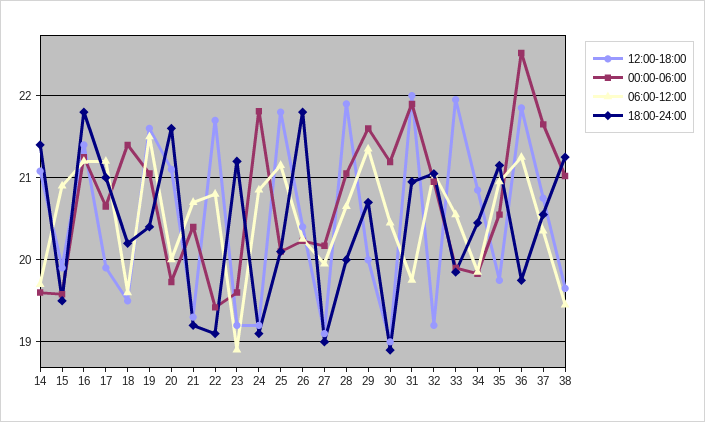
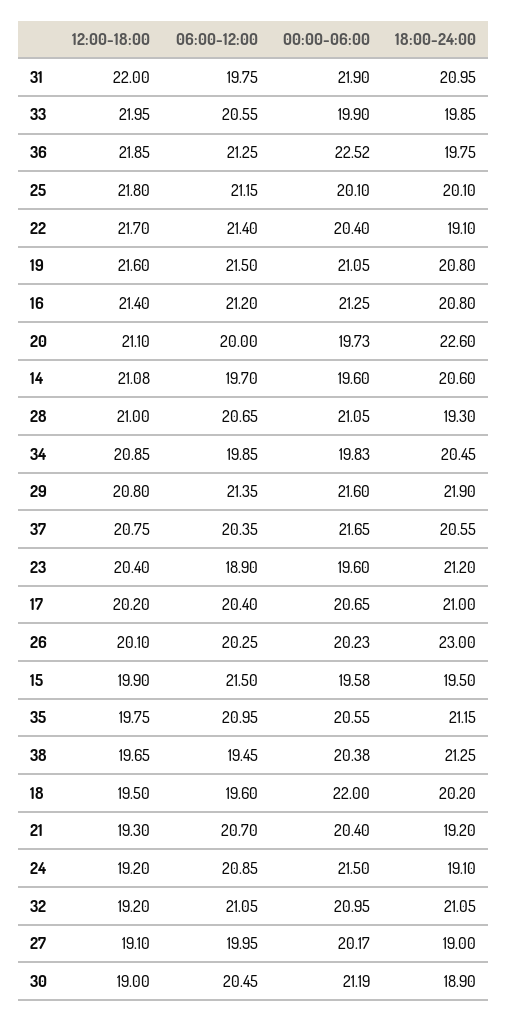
18:00-24:00, 14: 21.4 -> 20.6
06:00-12:00, 15: 20.9 -> 21.5
18:00-24:00, 16: 21.8 -> 20.8
12:00-18:00, 17: 19.9 -> 20.2
06:00-12:00, 17: 21.2 -> 20.4
00:00-06:00, 18: 21.4 -> 22
18:00-24:00, 19: 20.4 -> 20.8
18:00-24:00, 20: 21.6 -> 22.6
00:00-06:00, 22: 19.4 -> 20.4
06:00-12:00, 22: 20.8 -> 21.4
12:00-18:00, 23: 19.2 -> 20.4
00:00-06:00, 24: 21.8 -> 21.5
12:00-18:00, 26: 20.4 -> 20.1
18:00-24:00, 26: 21.8 -> 23
12:00-18:00, 28: 21.9 -> 21
18:00-24:00, 28: 20 -> 19.3
12:00-18:00, 29: 20 -> 20.8
18:00-24:00, 29: 20.7 -> 21.9
00:00-06:00, 38: 21 -> 20.38

